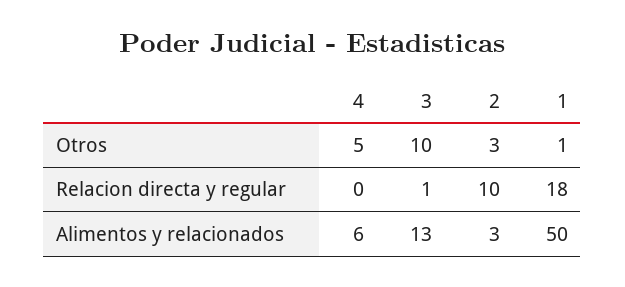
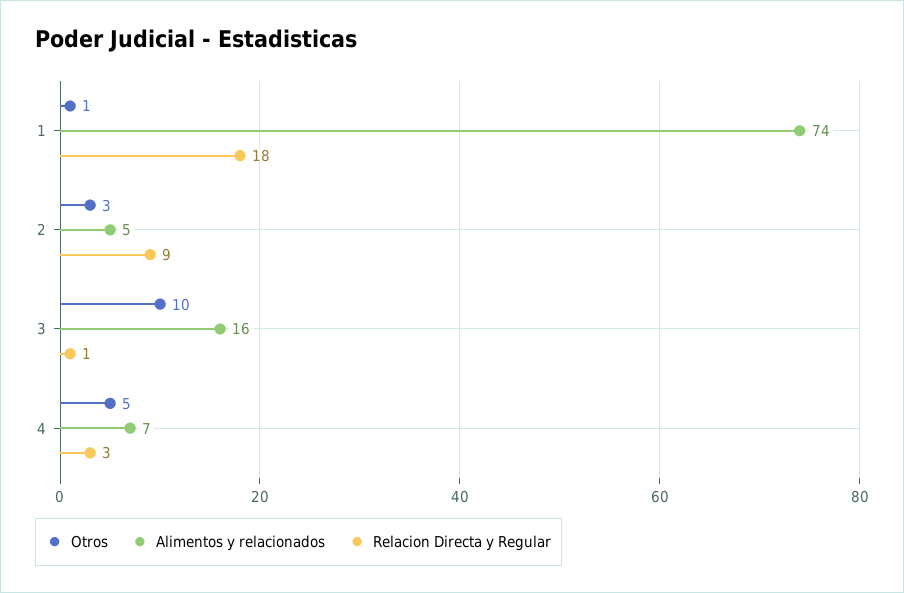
Relacion directa y regular, 4: 0 -> 3
Relacion directa y regular, 2: 10 -> 9
Alimentos y relacionados, 4: 6 -> 7
Alimentos y relacionados, 3: 13 -> 16
Alimentos y relacionados, 2: 3 -> 5
Alimentos y relacionados, 1: 50 -> 74

